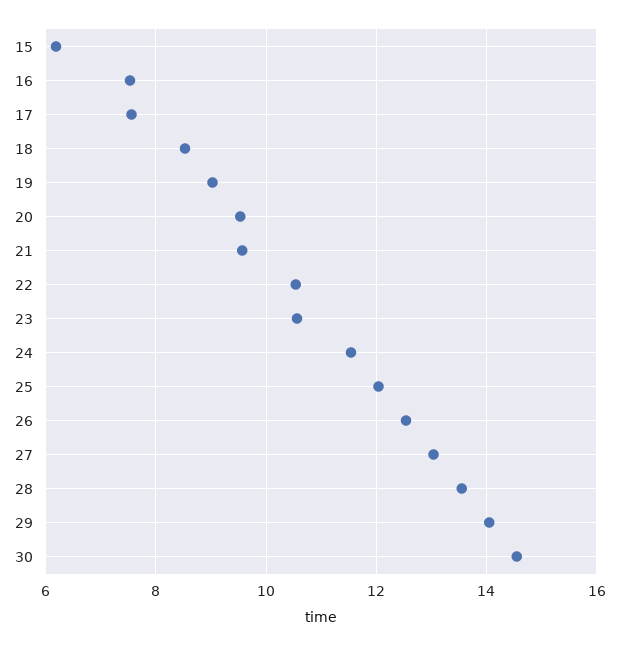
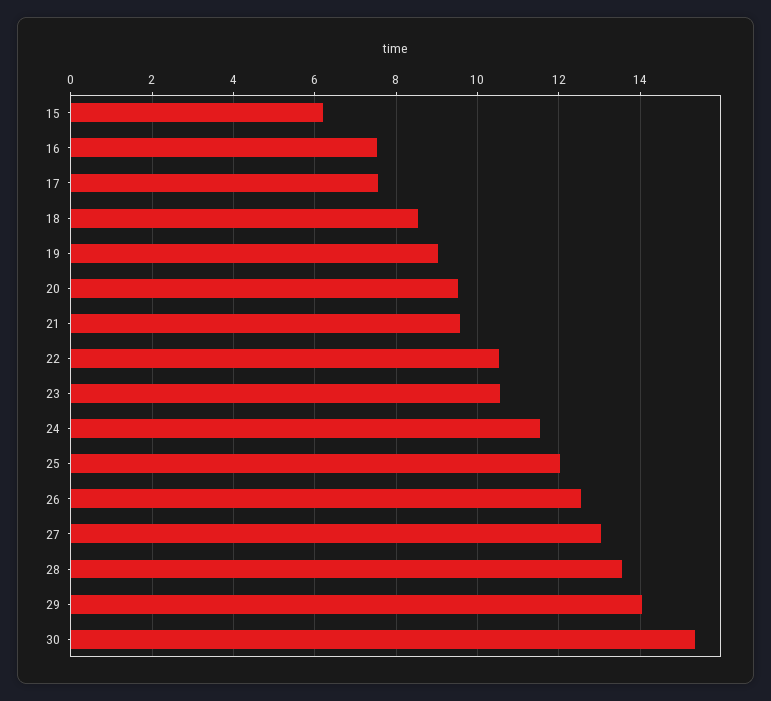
30: 14.6 -> 15.4

